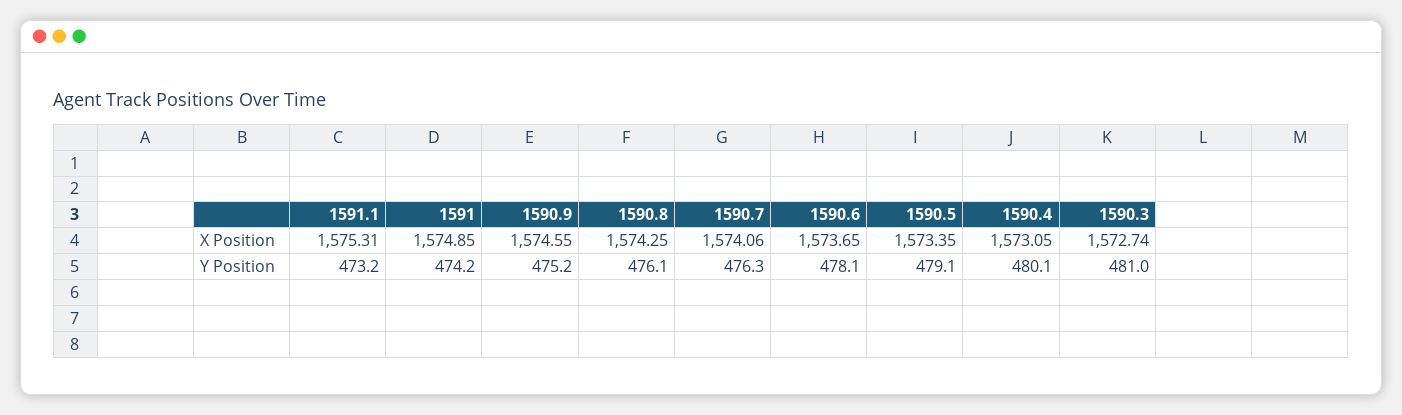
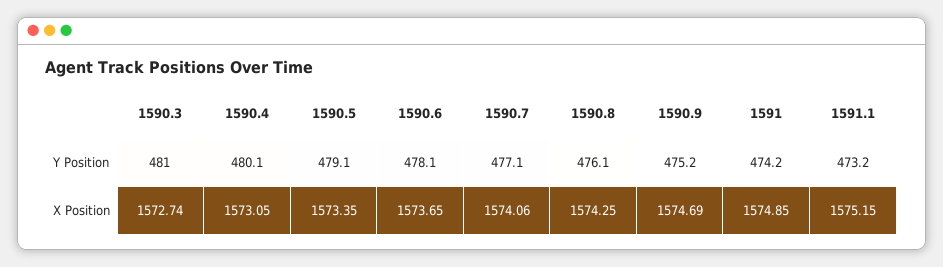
1591.1, X Position: 1575.31 -> 1575.15
1590.9, X Position: 1574.55 -> 1574.69
1590.7, Y Position: 476.3 -> 477.1

